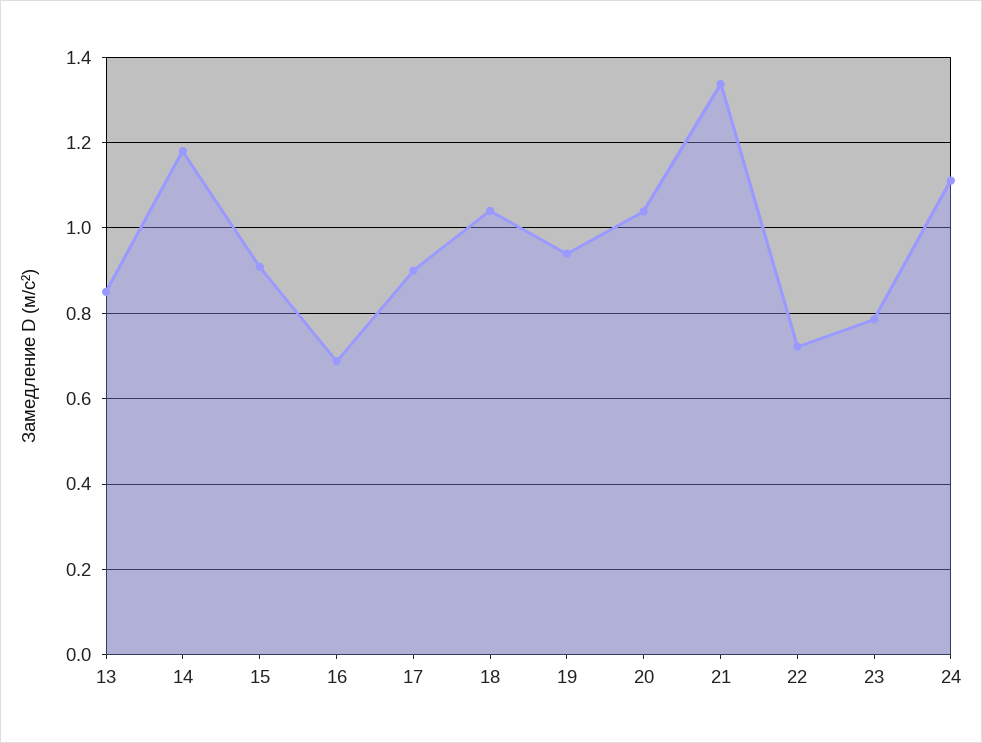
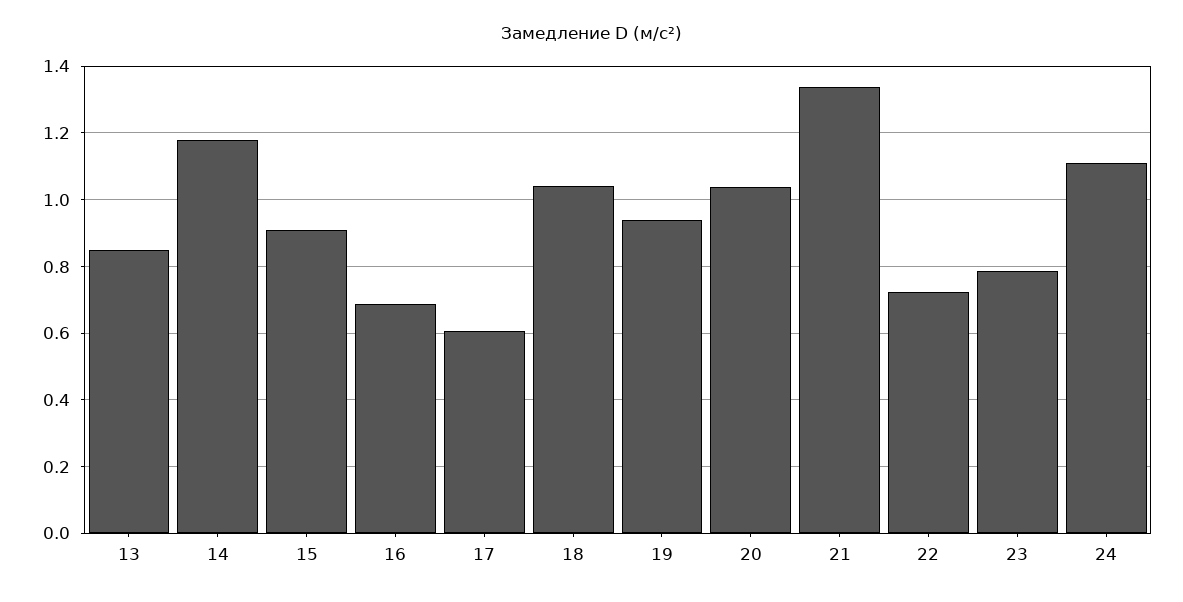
17: 0.9 -> 0.6

